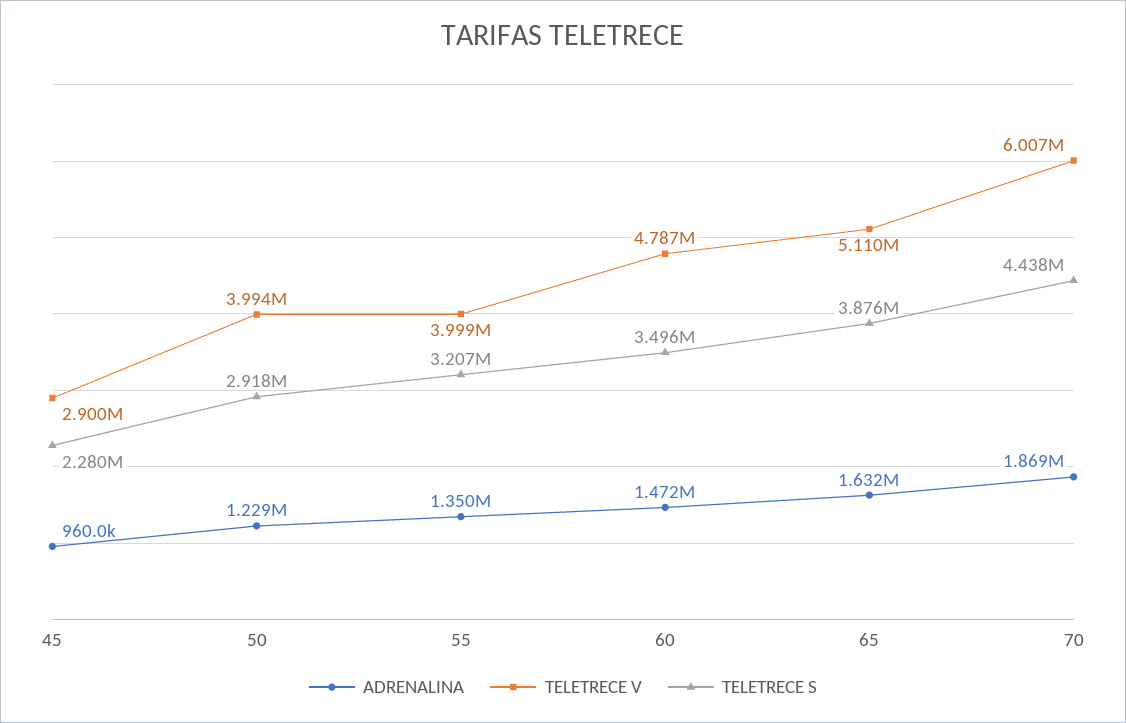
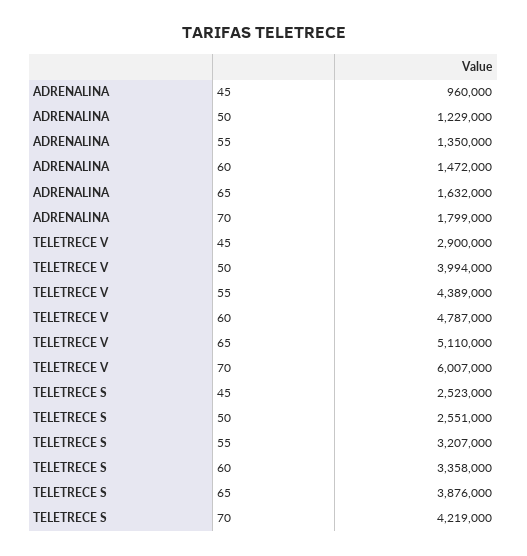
TELETRECE S, 45: 2280000 -> 2523000
TELETRECE S, 50: 2918000 -> 2551000
TELETRECE V, 55: 3999000 -> 4389000
TELETRECE S, 60: 3496000 -> 3358000
ADRENALINA, 70: 1869000 -> 1799000
TELETRECE S, 70: 4438000 -> 4219000

